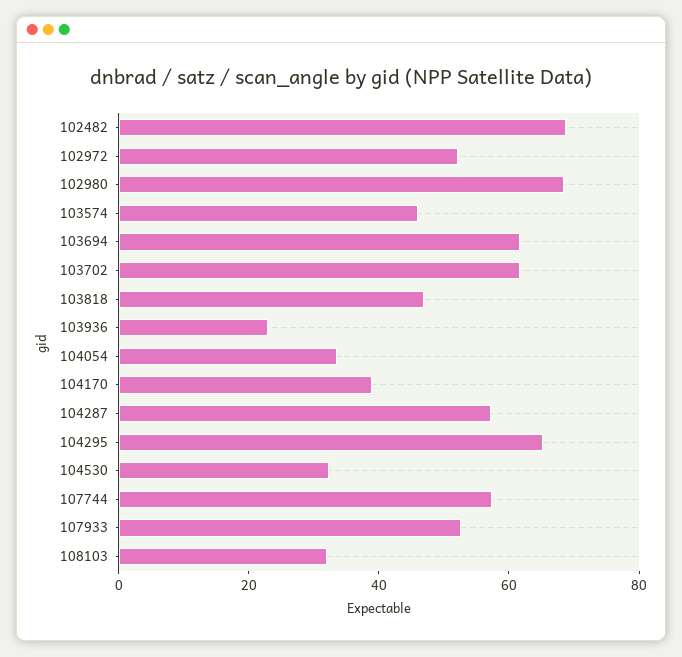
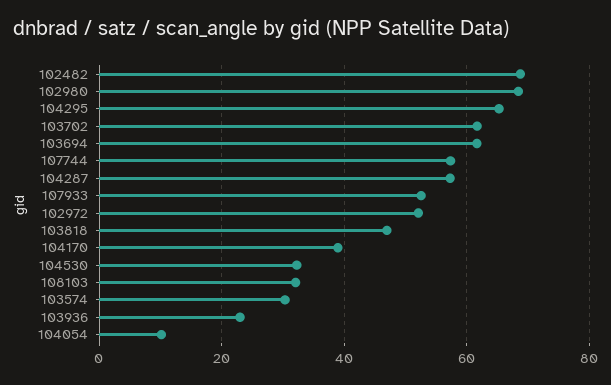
103574: 45 -> 30
104054: 35 -> 10

